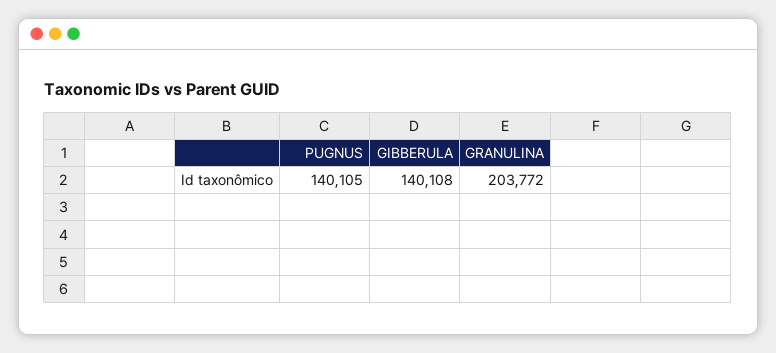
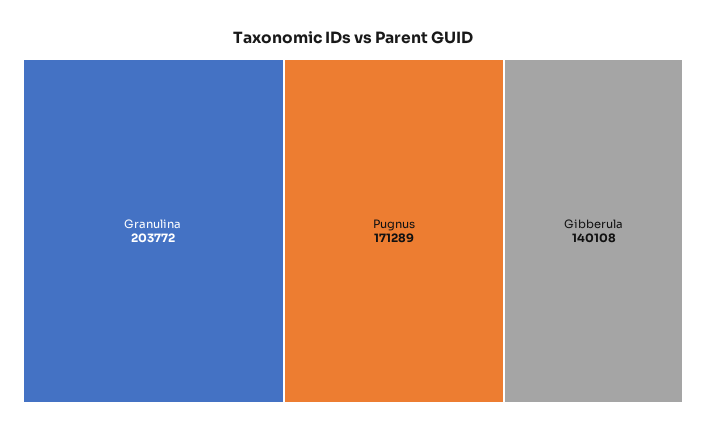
PUGNUS: 140105 -> 171289

